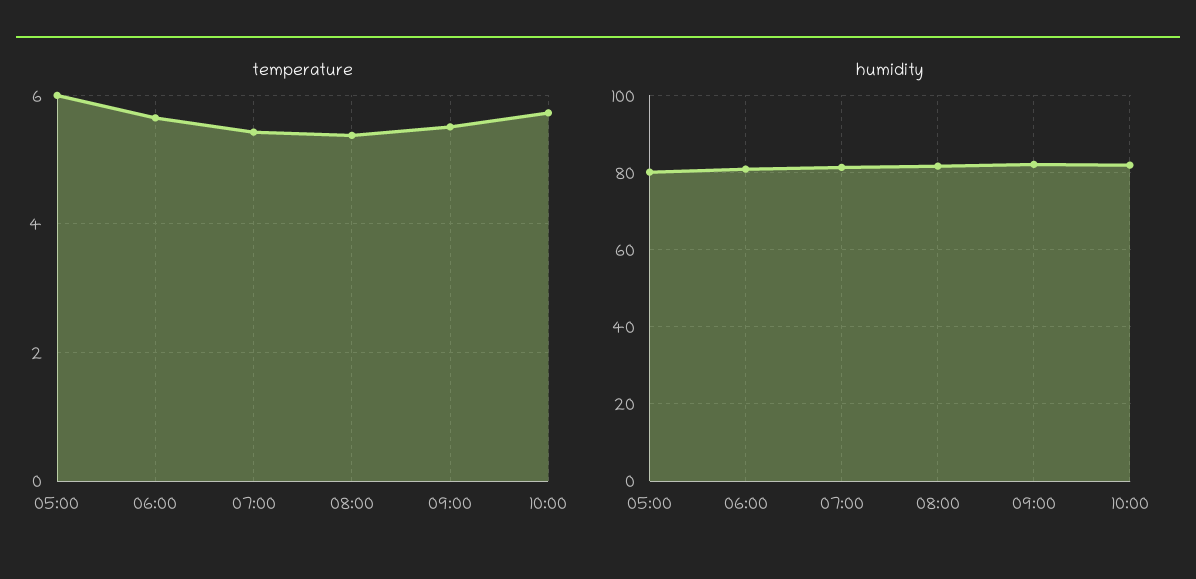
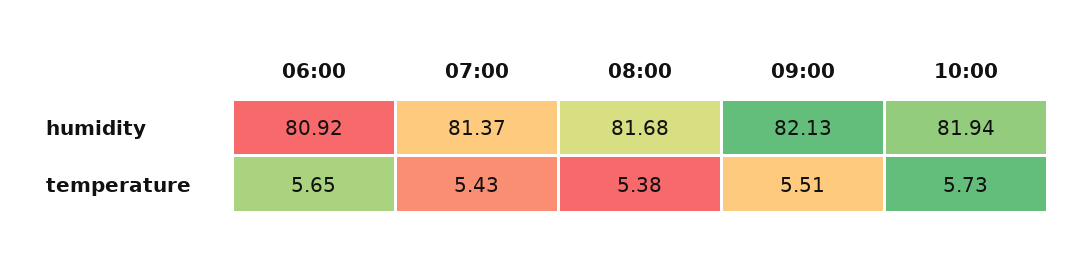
temperature, 05:00: 6 -> none
humidity, 05:00: 80 -> none

